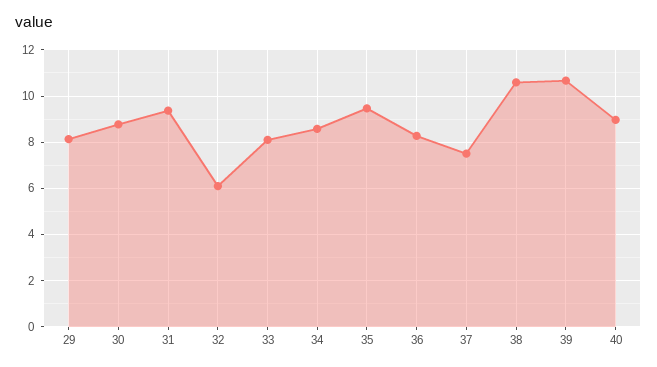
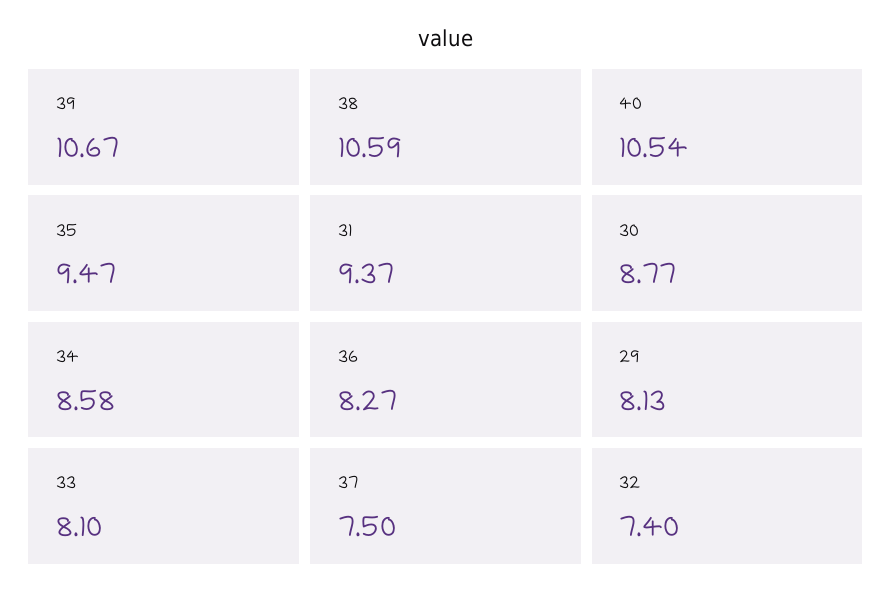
32: 6 -> 7.4
40: 9 -> 10.54

